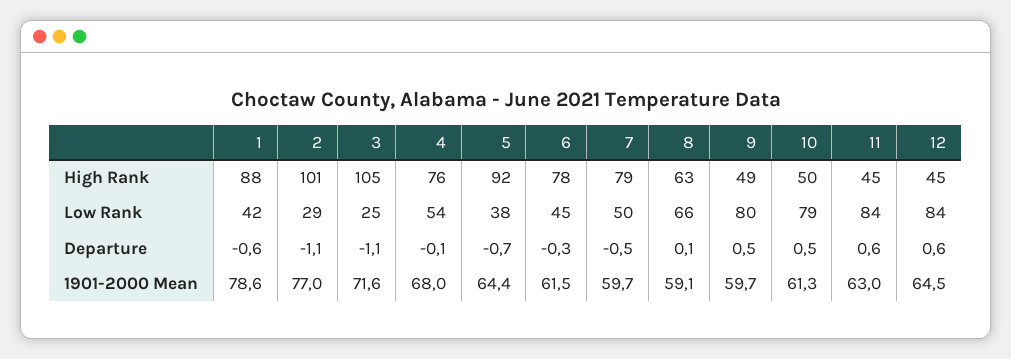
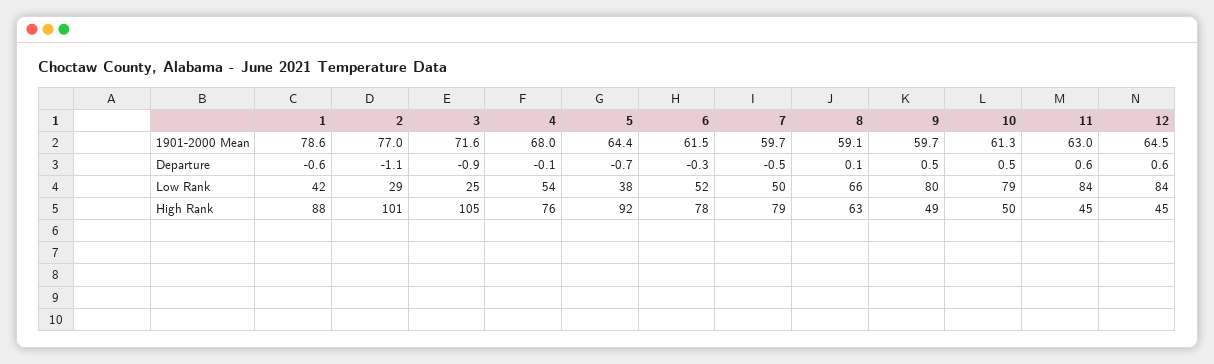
6, Low Rank: 45 -> 52
3, Departure: -1.1 -> -0.9

